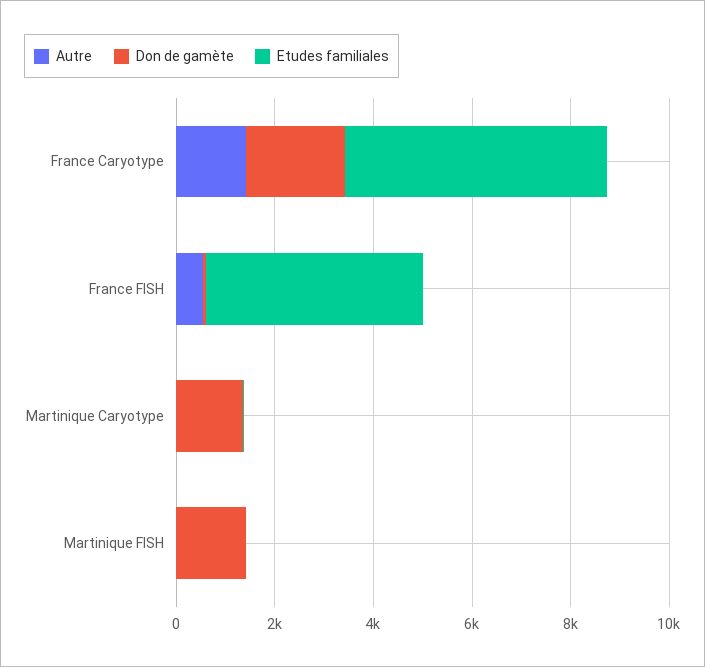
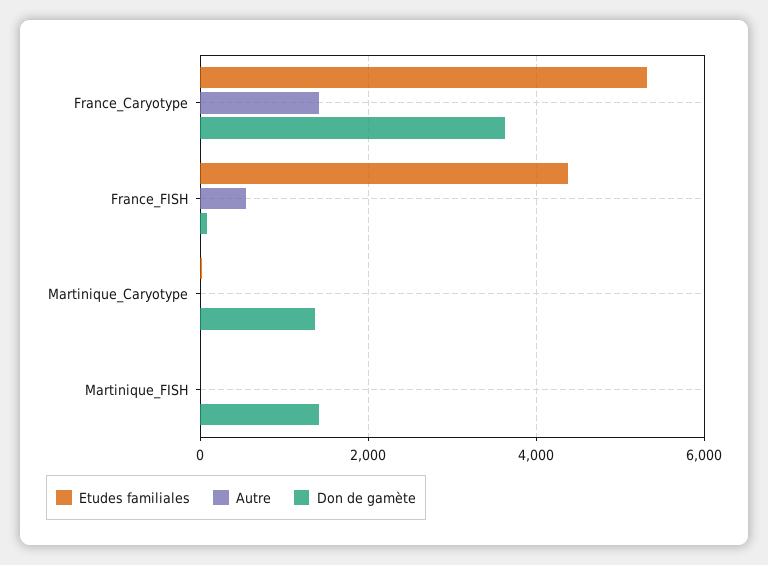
Don de gamète, France Caryotype: 2000 -> 3600

